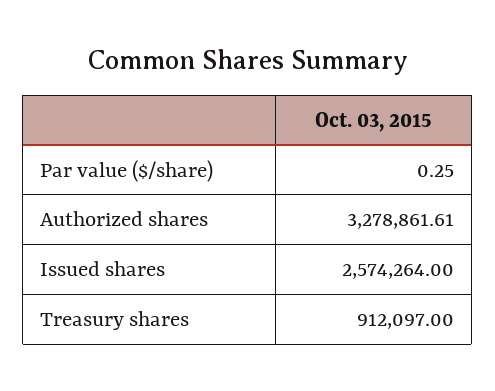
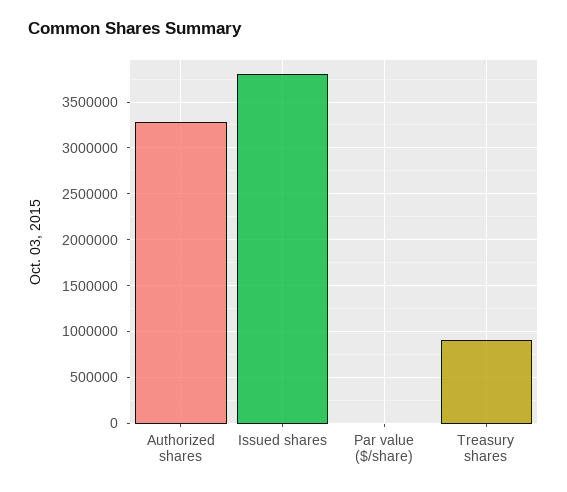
Issued shares: 2574264 -> 3800000

